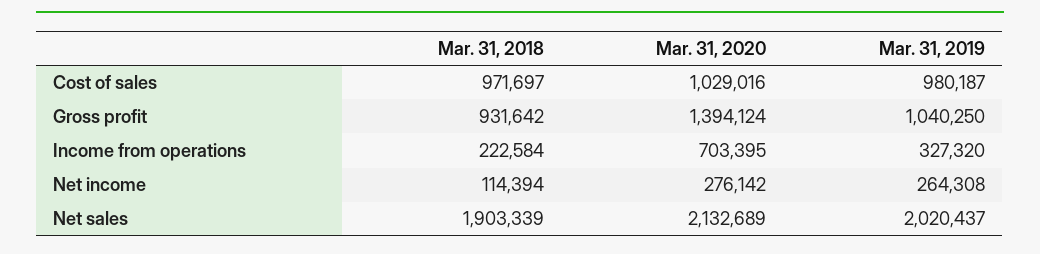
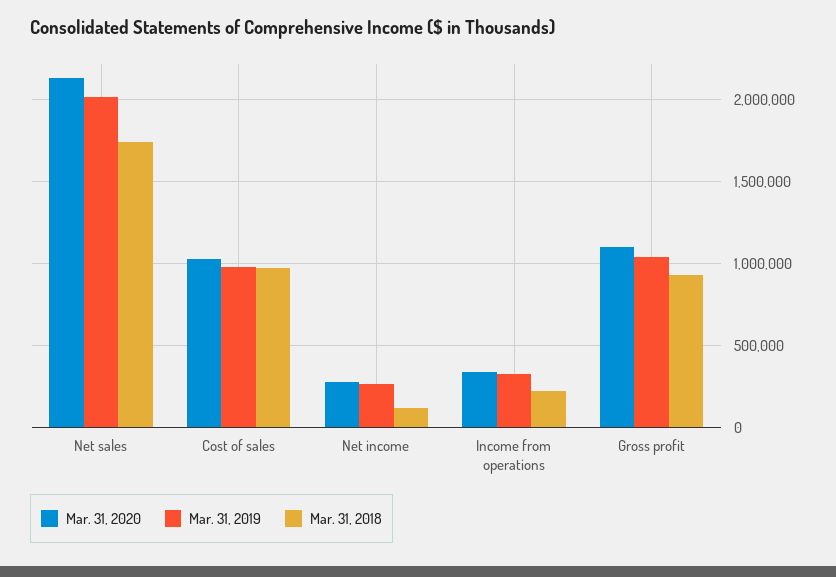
Mar. 31, 2020, Gross profit: 1394124 -> 1100000
Mar. 31, 2020, Income from operations: 703395 -> 350000
Mar. 31, 2018, Net sales: 1903339 -> 1750000

